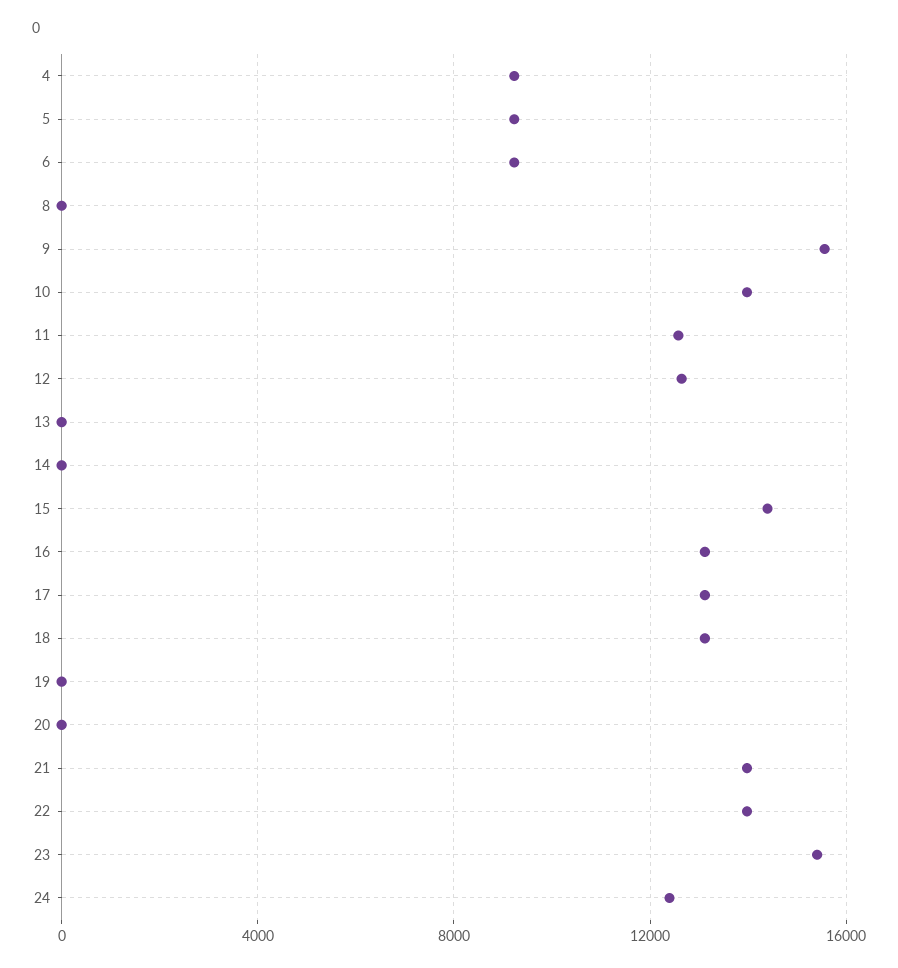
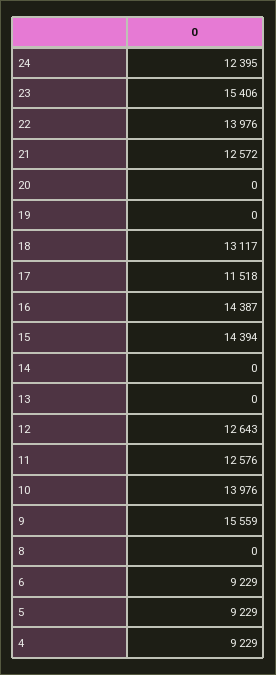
16: 13000 -> 14387
17: 13000 -> 11518
21: 14000 -> 12572

